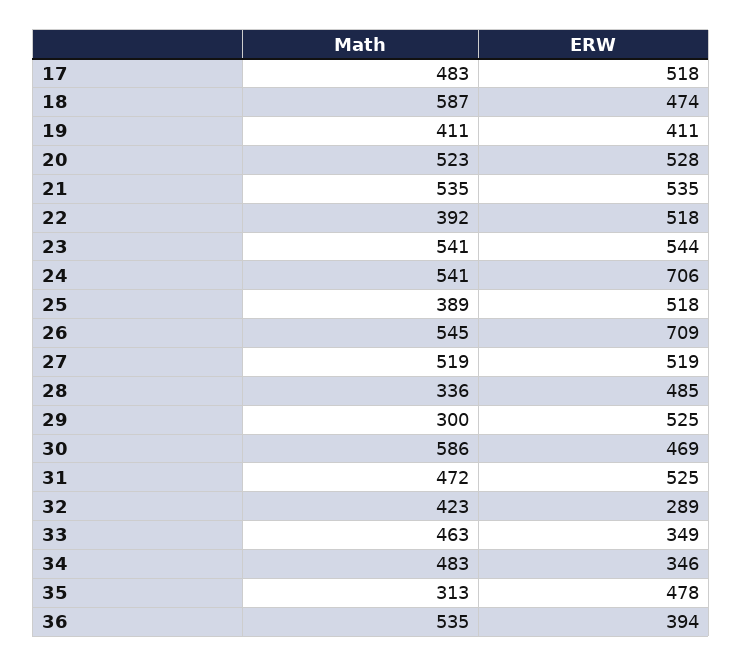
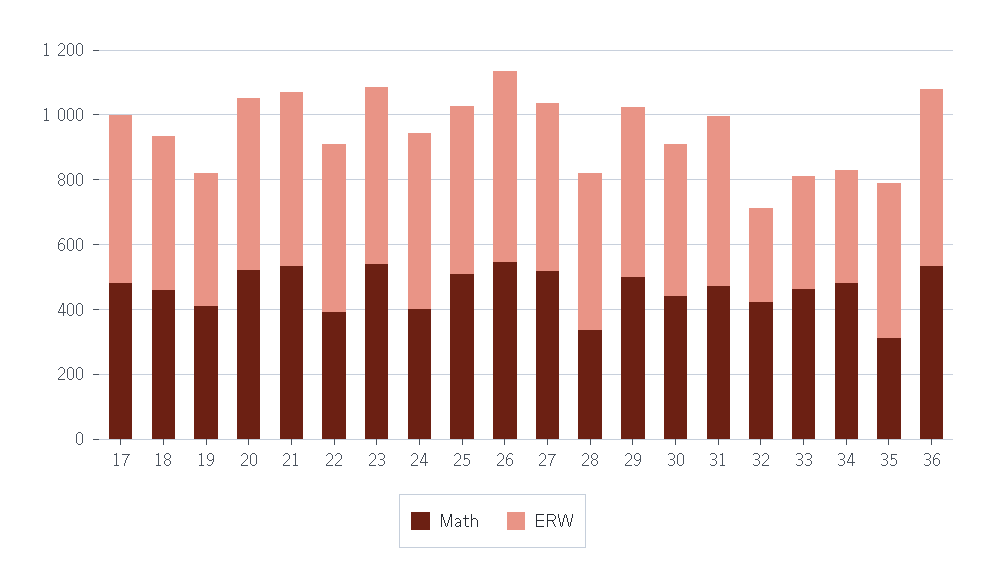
Math, 18: 587 -> 450
Math, 24: 541 -> 400
ERW, 24: 706 -> 550
Math, 25: 389 -> 500
ERW, 26: 709 -> 600
Math, 29: 300 -> 500
Math, 30: 586 -> 450
ERW, 36: 394 -> 550

